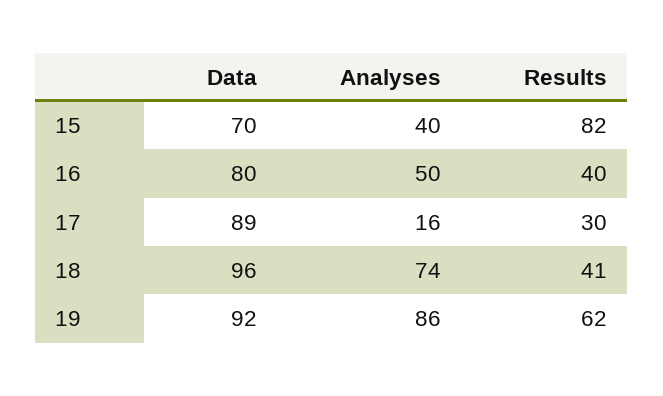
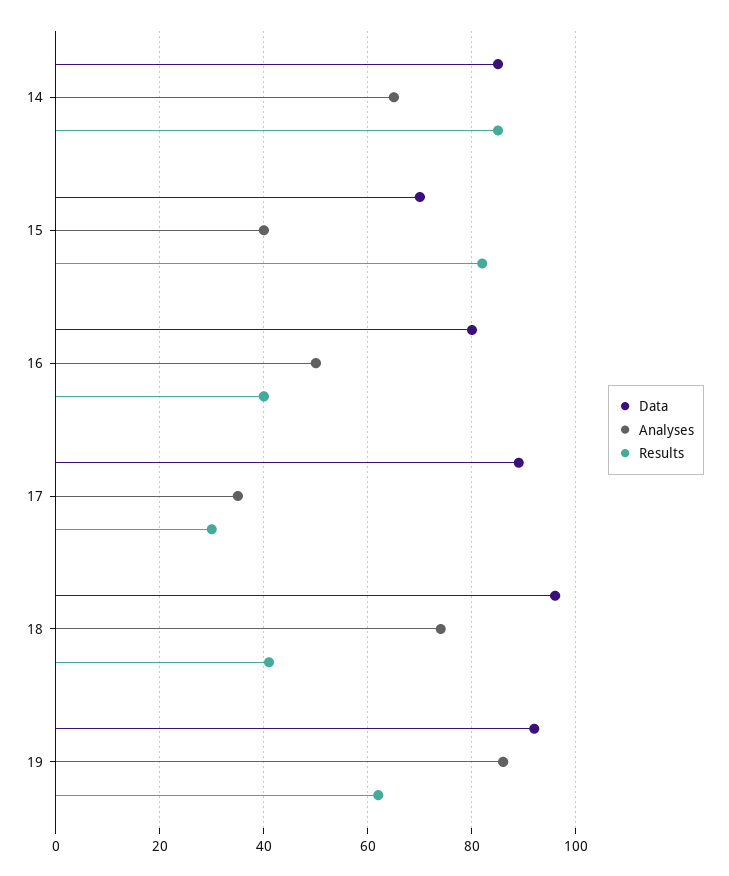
Analyses, 17: 16 -> 35
Data, 14: none -> 85
Analyses, 14: none -> 65
Results, 14: none -> 85

